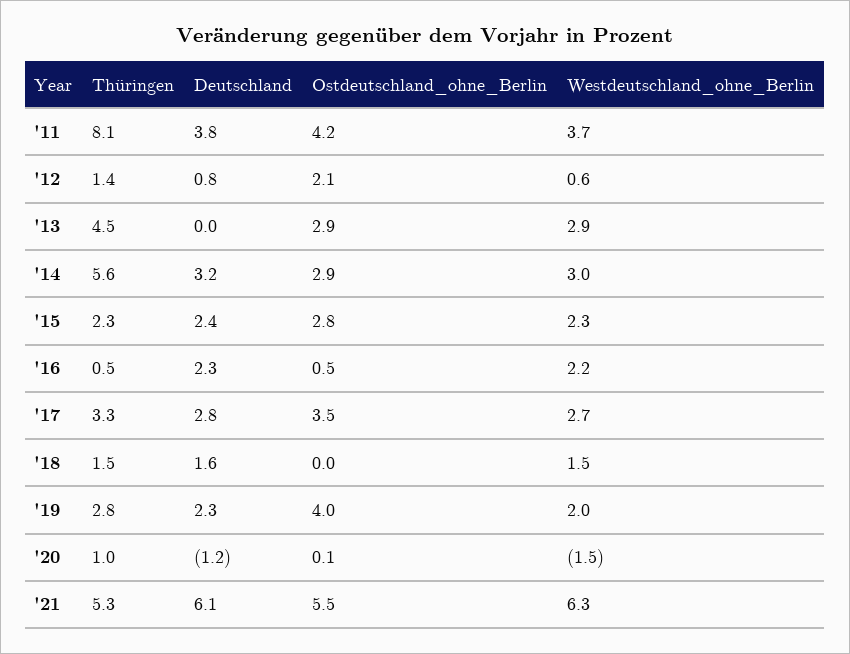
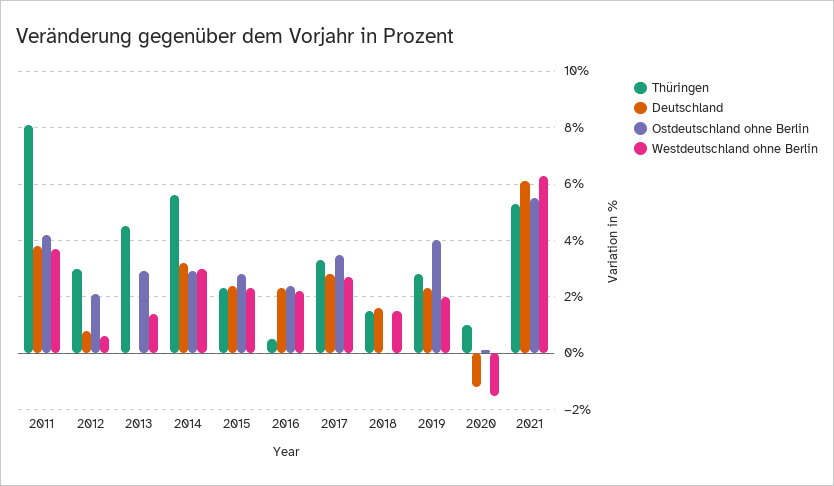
Thüringen, '12: 1.4 -> 3
Westdeutschland_ohne_Berlin, '13: 2.9 -> 1.5
Ostdeutschland_ohne_Berlin, '16: 0.5 -> 2.5

